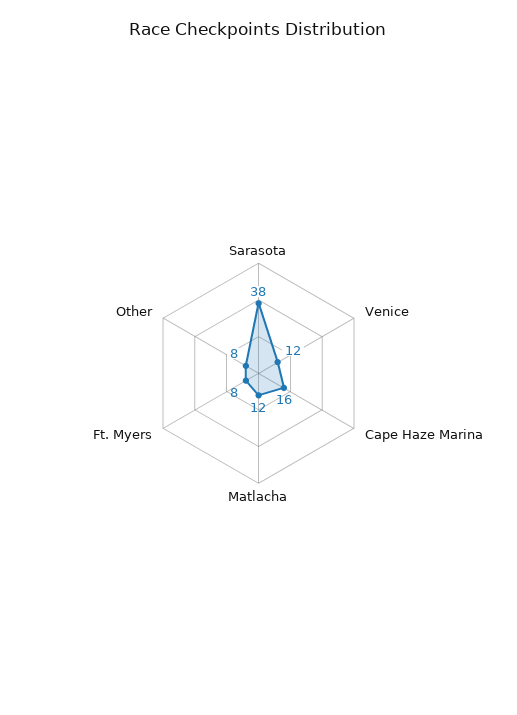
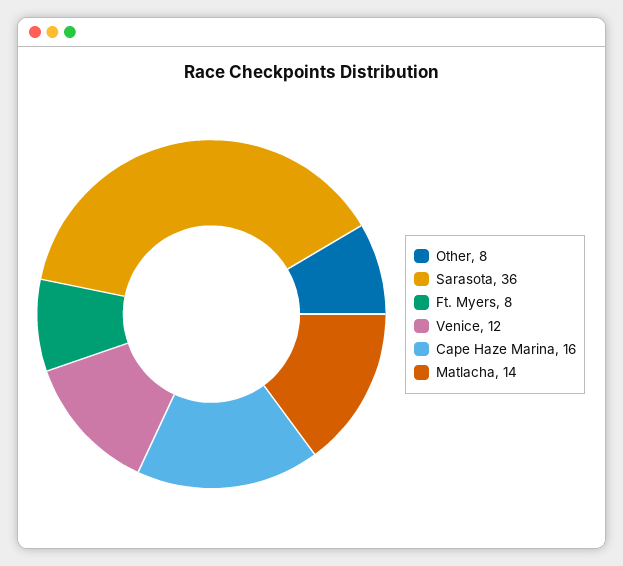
Sarasota: 38 -> 36
Matlacha: 12 -> 14

